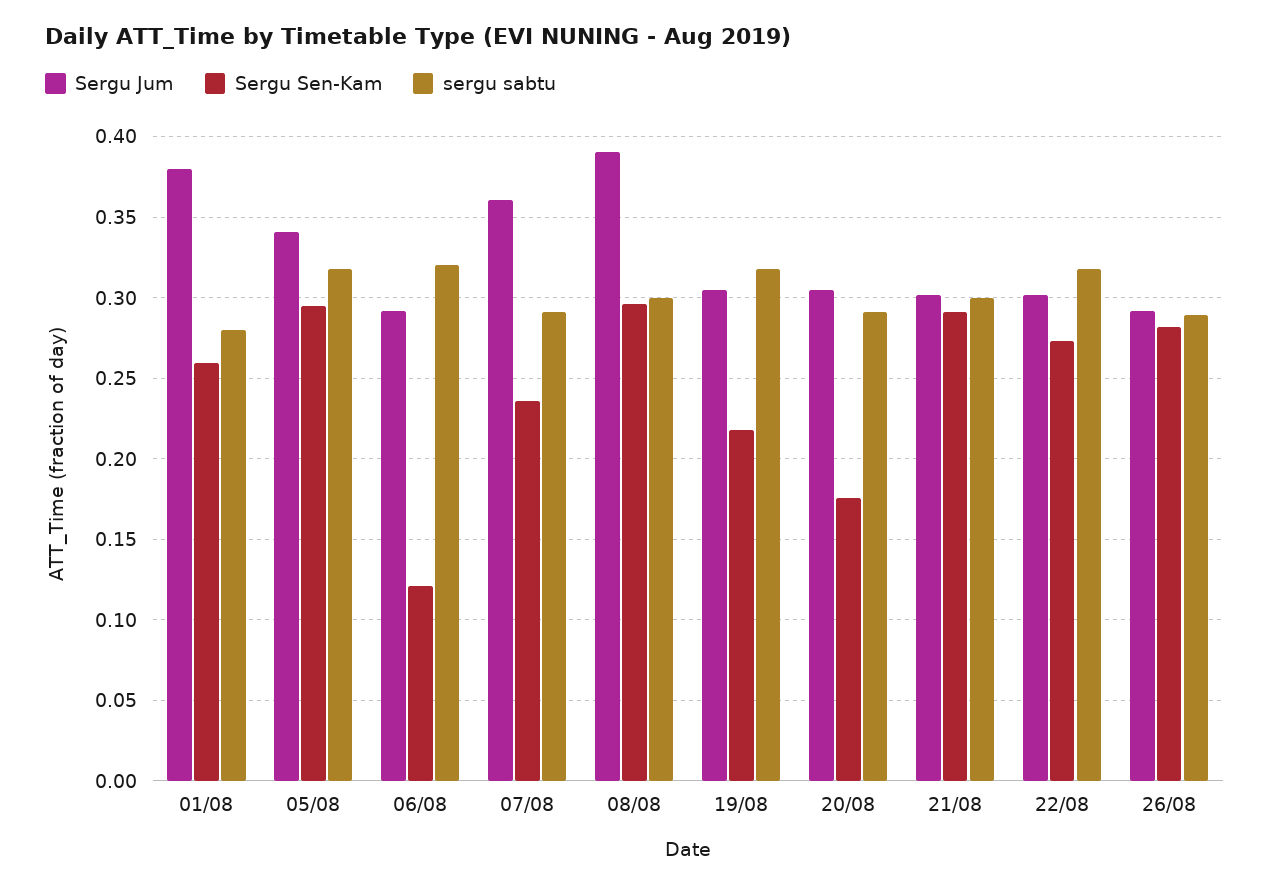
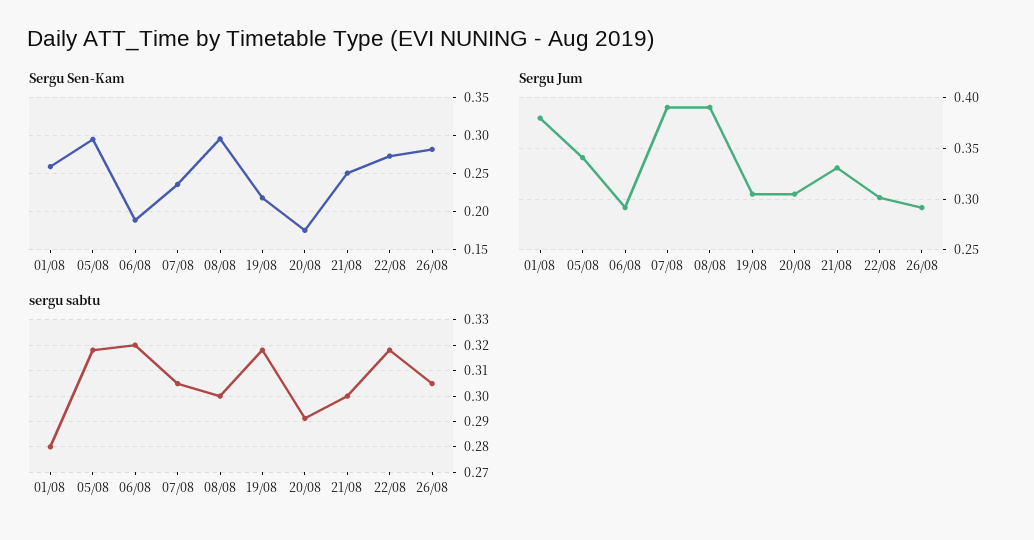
Sergu Sen-Kam, 06/08: 0.12 -> 0.19
Sergu Jum, 07/08: 0.36 -> 0.39
sergu sabtu, 07/08: 0.29 -> 0.305
Sergu Jum, 21/08: 0.3 -> 0.33
Sergu Sen-Kam, 21/08: 0.29 -> 0.25
sergu sabtu, 26/08: 0.29 -> 0.305

